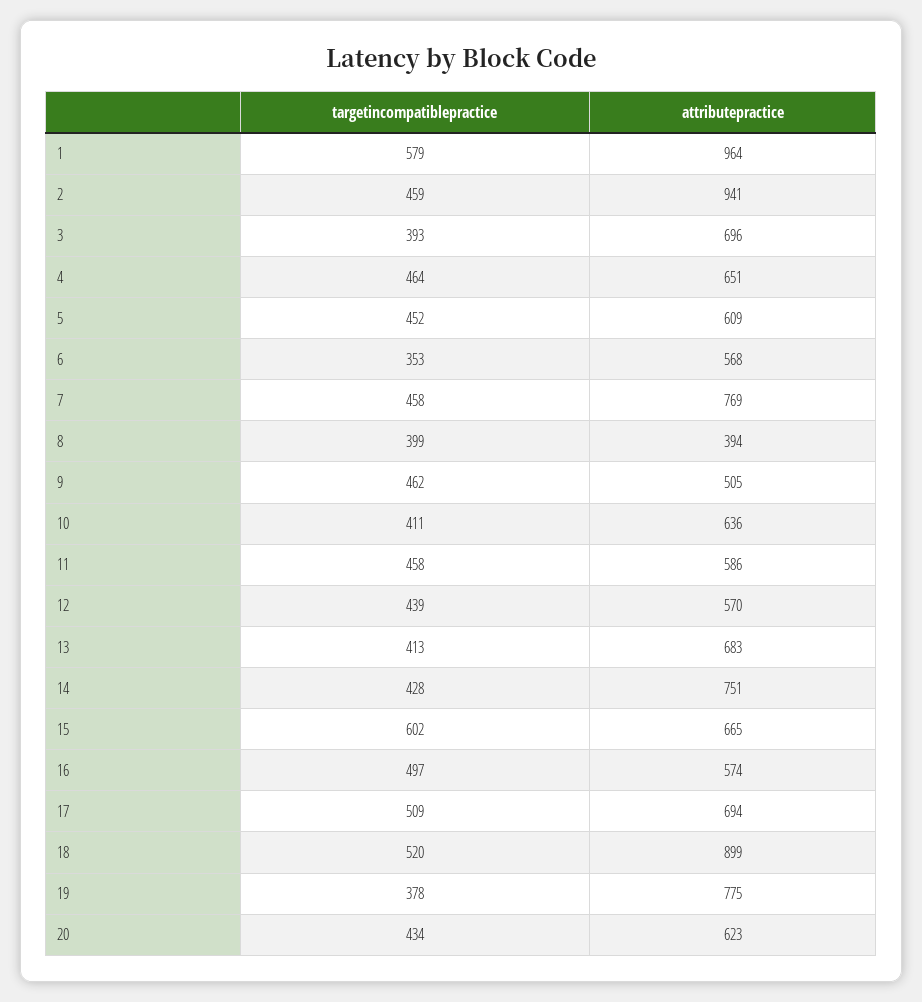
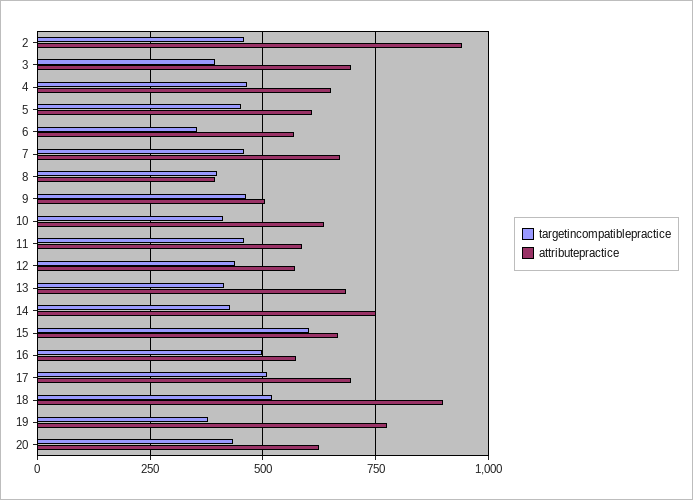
targetincompatiblepractice, 1: 579 -> none
attributepractice, 1: 964 -> none
attributepractice, 7: 769 -> 675

